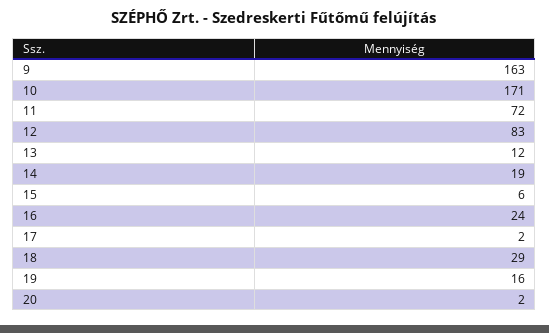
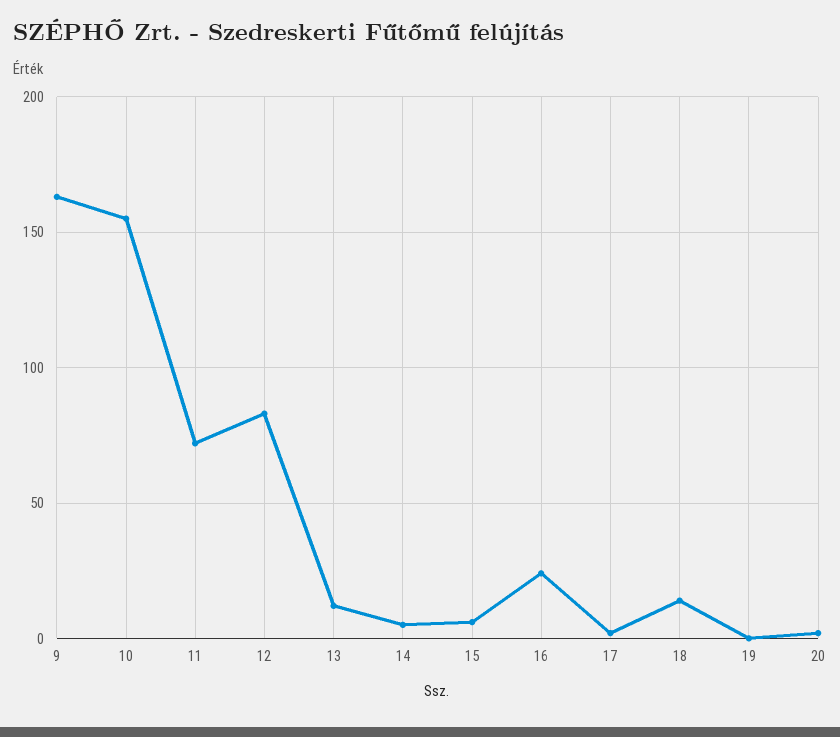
10: 171 -> 155
14: 19 -> 5
18: 29 -> 15
19: 16 -> 0

